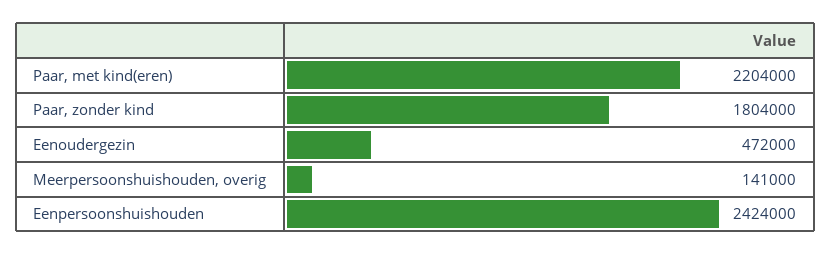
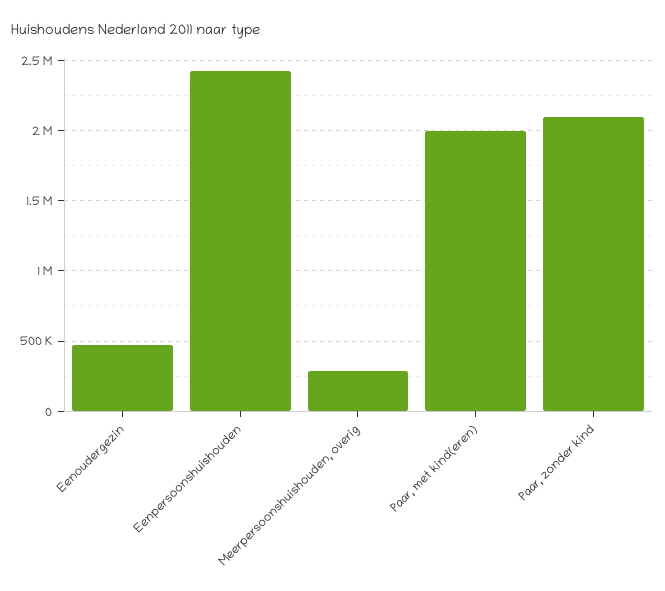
Paar, met kind(eren): 2204000 -> 2000000
Paar, zonder kind: 1804000 -> 2100000
Meerpersoonshuishouden, overig: 141000 -> 300000

